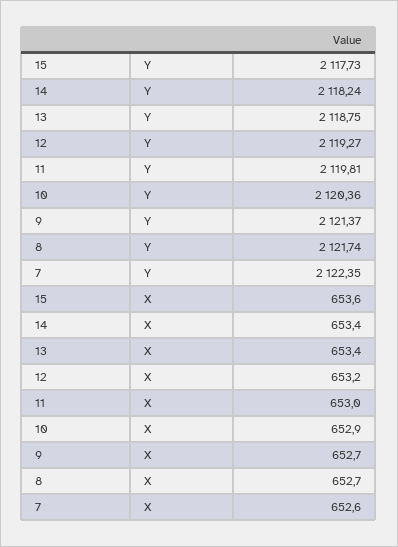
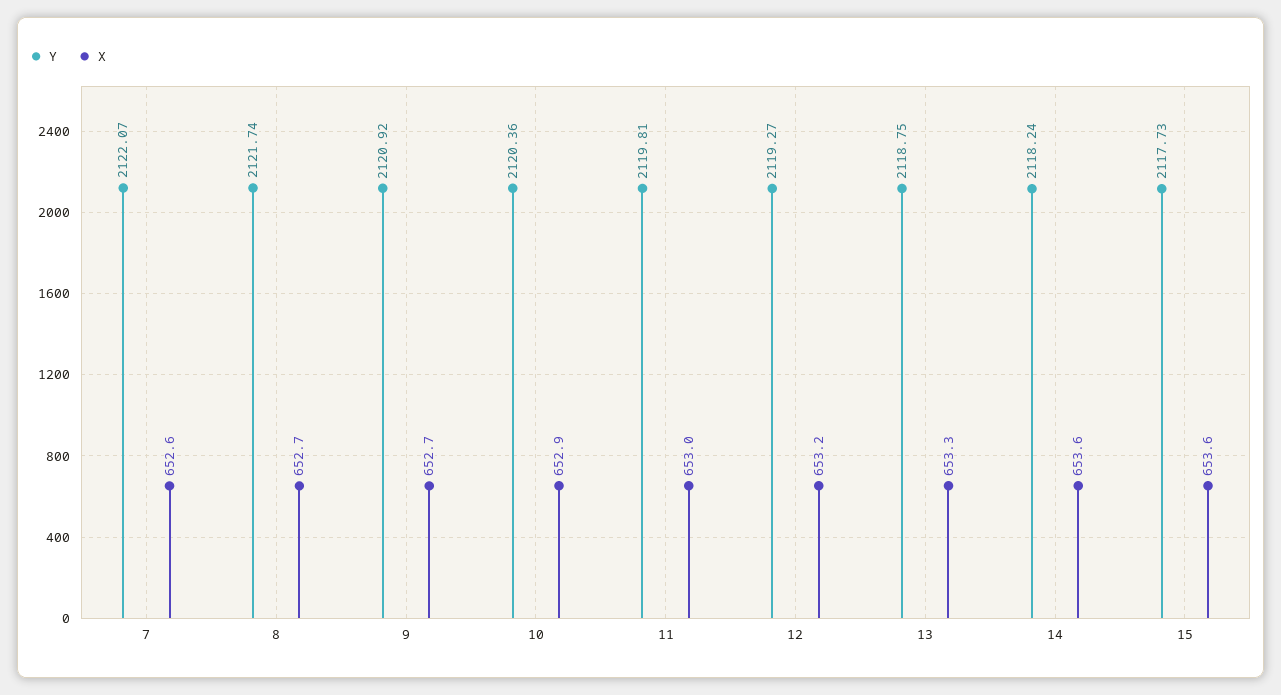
Y, 9: 2121.37 -> 2120.92
Y, 7: 2122.35 -> 2122.07
X, 14: 653.4 -> 653.6
X, 13: 653.4 -> 653.3

